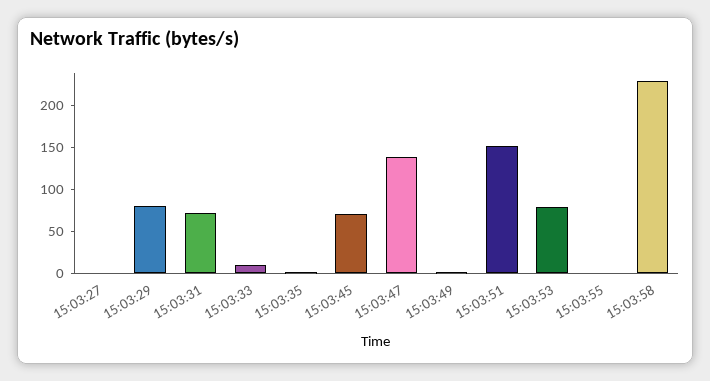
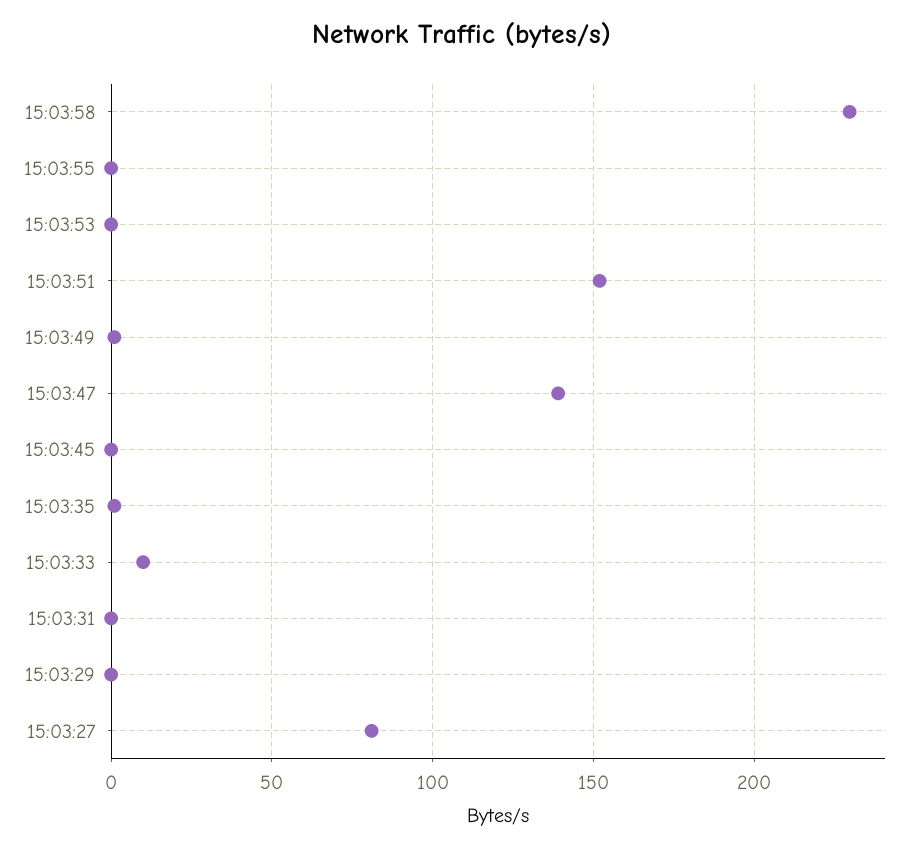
15:03:27: 0 -> 80
15:03:29: 80 -> 0
15:03:31: 70 -> 0
15:03:45: 70 -> 0
15:03:53: 80 -> 0

